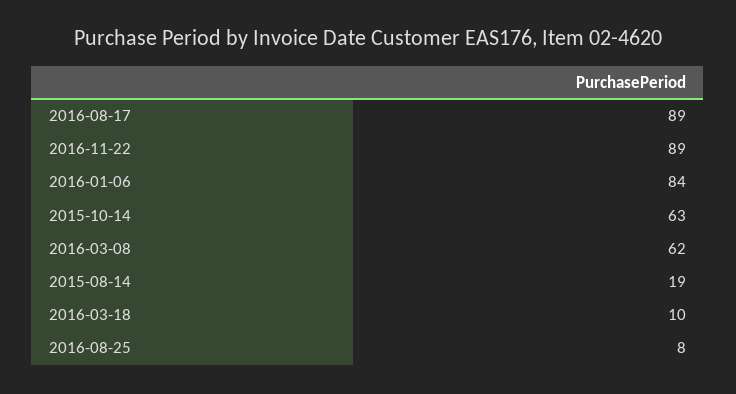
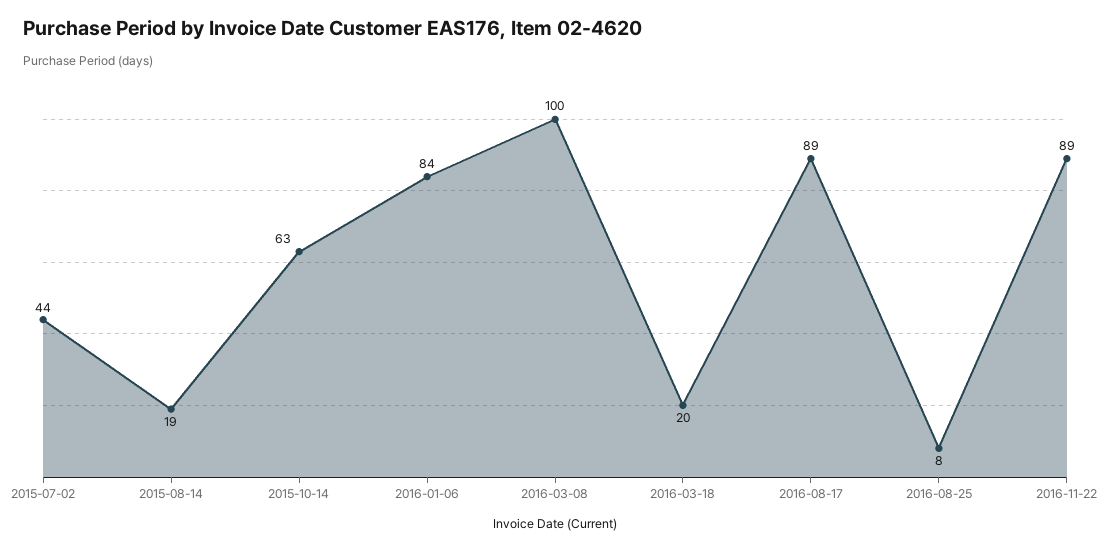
2016-03-08: 62 -> 100
2016-03-18: 10 -> 20
2015-07-02: none -> 44

